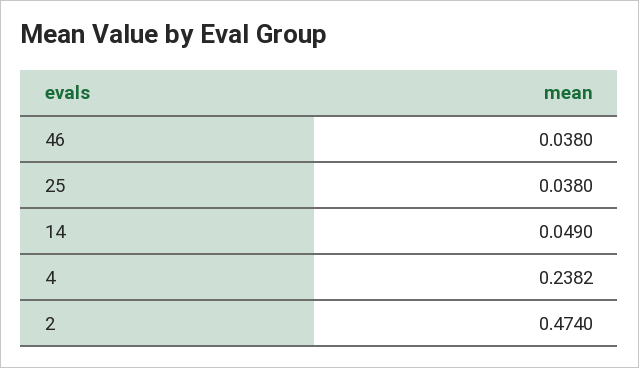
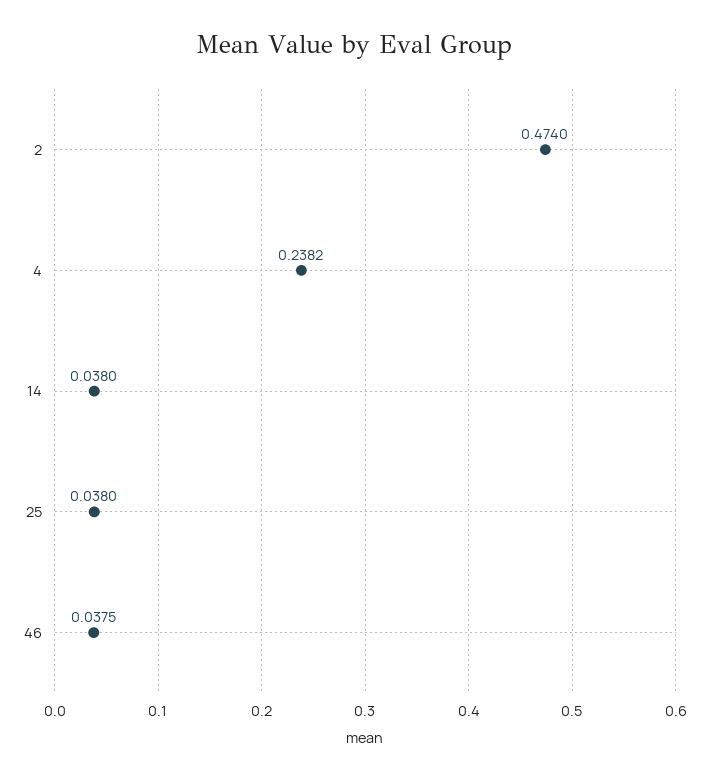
46: 0.038 -> 0.0375
14: 0.049 -> 0.038

